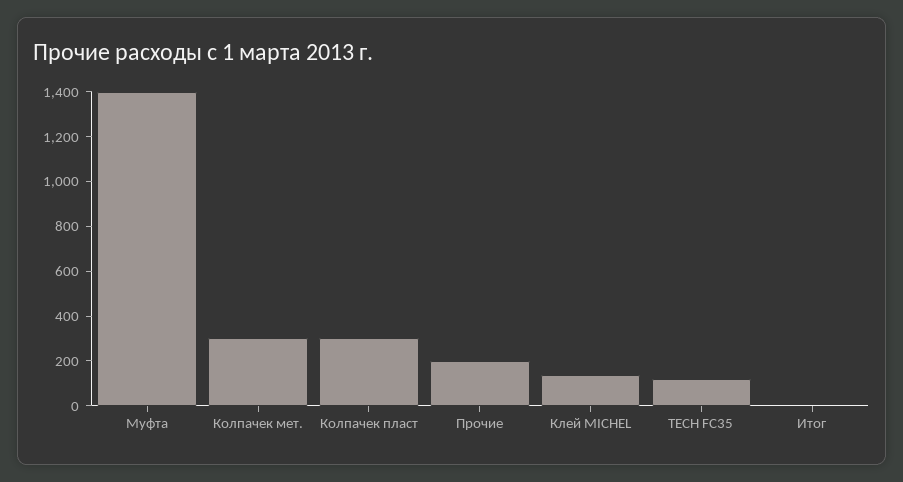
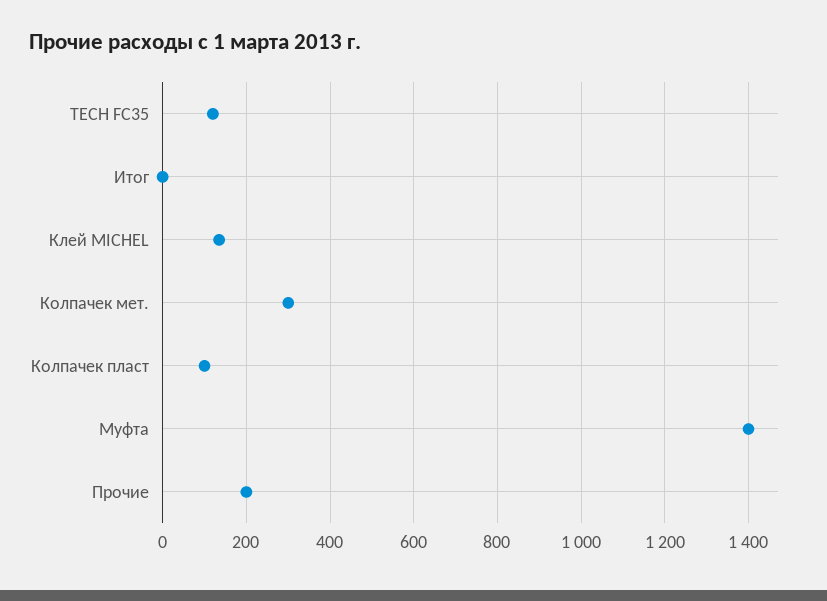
Колпачек пласт: 300 -> 100

